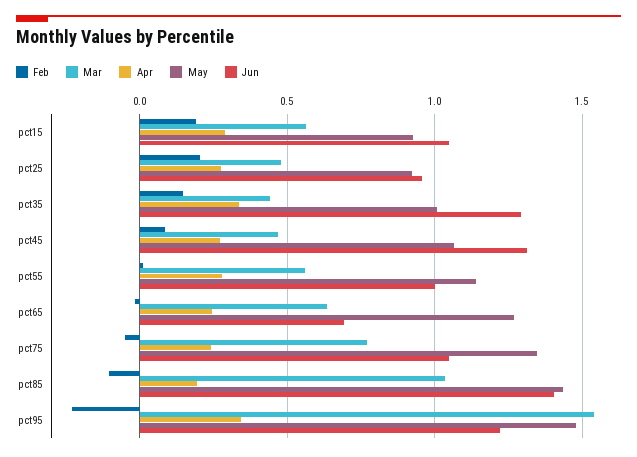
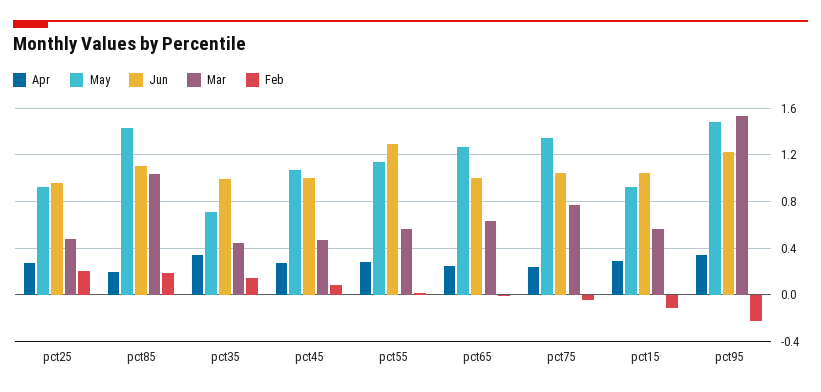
Feb, pct15: 0.2 -> -0.1
May, pct35: 1 -> 0.7
Jun, pct35: 1.3 -> 1
Jun, pct45: 1.3 -> 1
Jun, pct55: 1 -> 1.3
Jun, pct65: 0.7 -> 1
Feb, pct85: -0.1 -> 0.2
Jun, pct85: 1.4 -> 1.1

